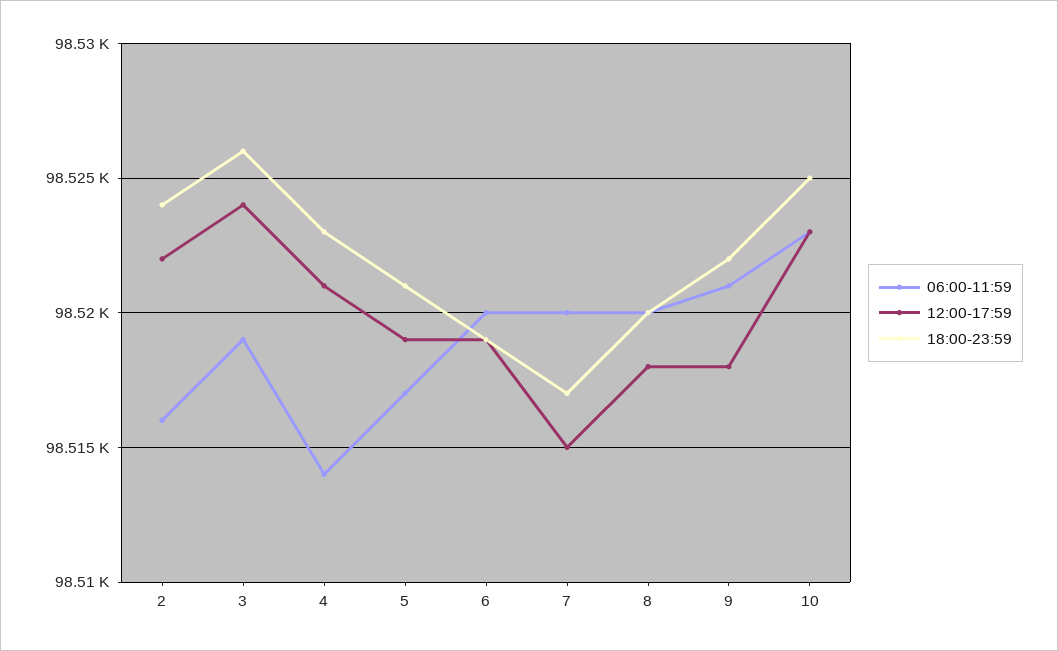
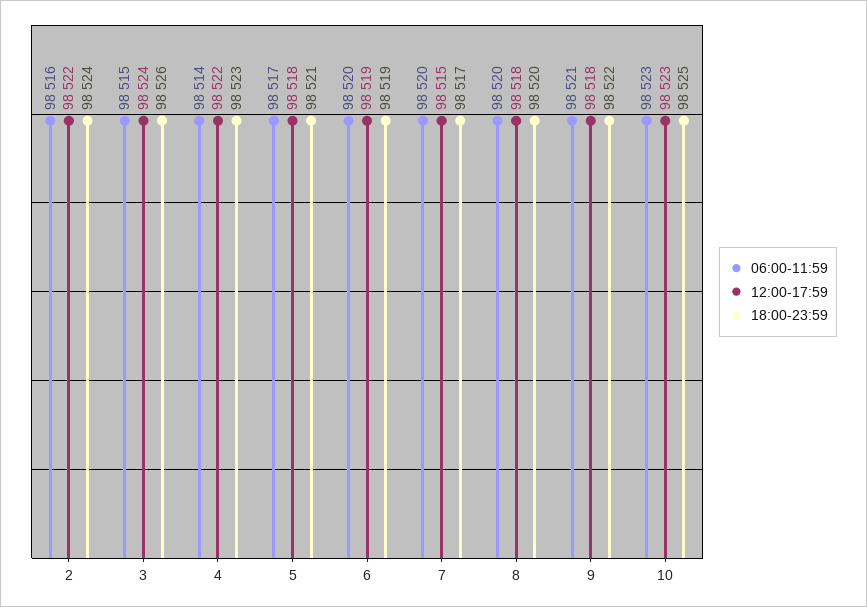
06:00-11:59, 3: 98519 -> 98515
12:00-17:59, 4: 98521 -> 98522
12:00-17:59, 5: 98519 -> 98518

